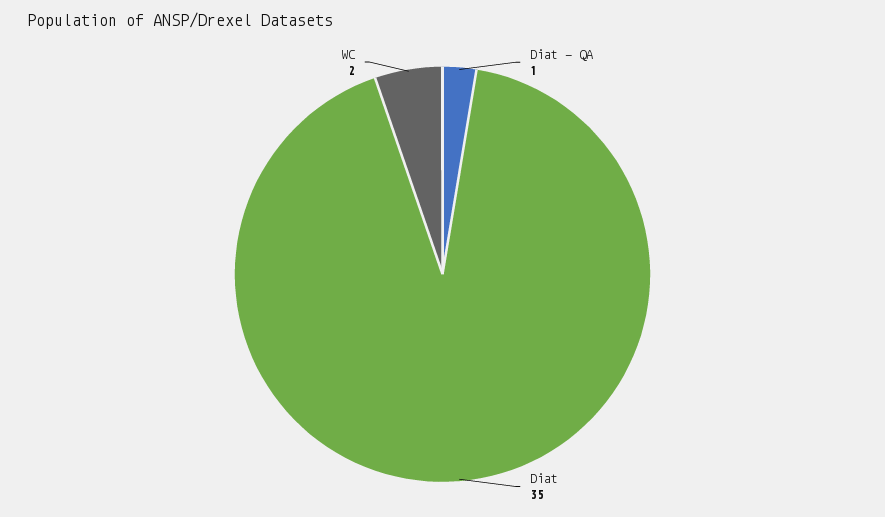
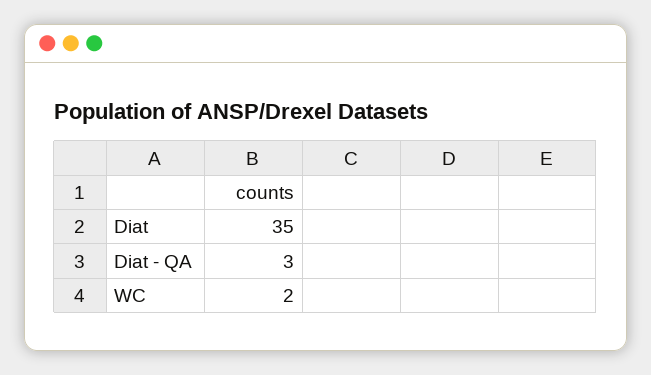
Diat - QA: 1 -> 3

